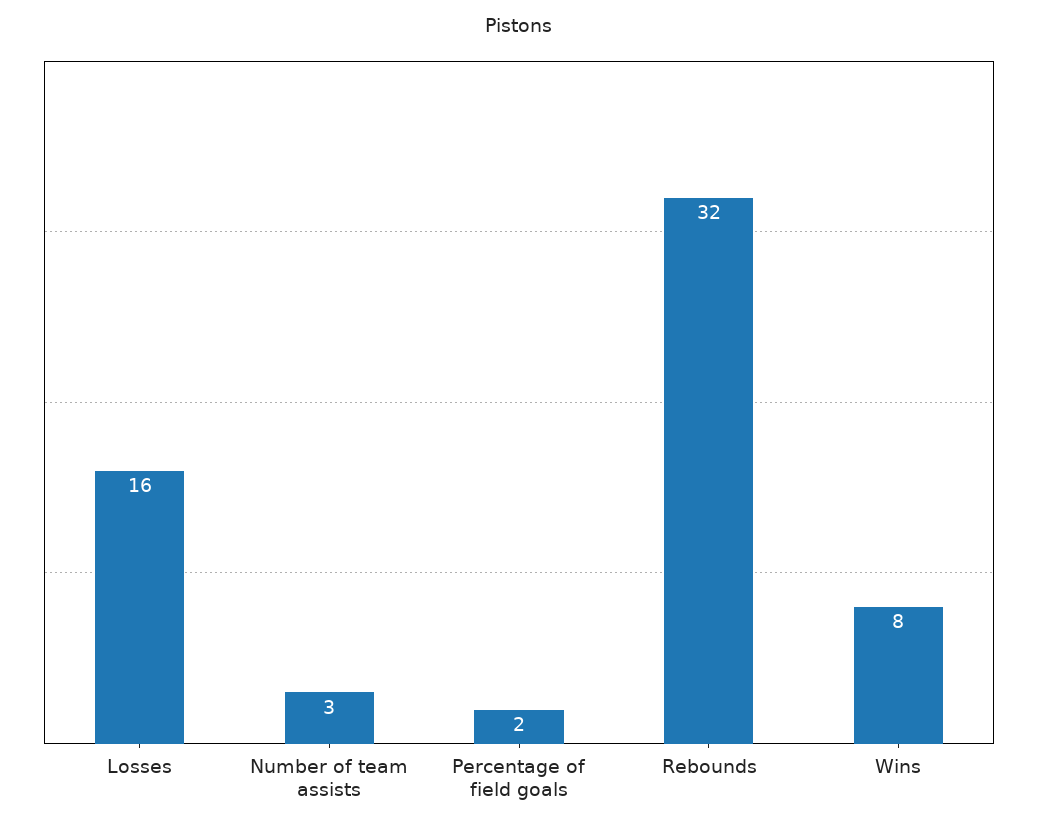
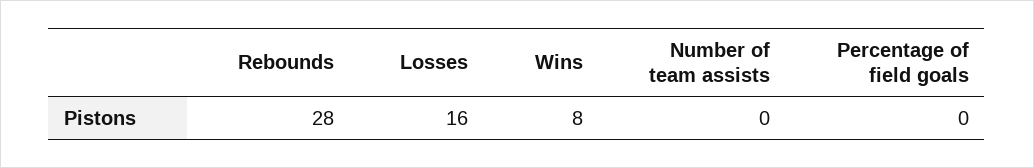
Number of team assists: 3 -> 0
Percentage of field goals: 2 -> 0
Rebounds: 32 -> 28

